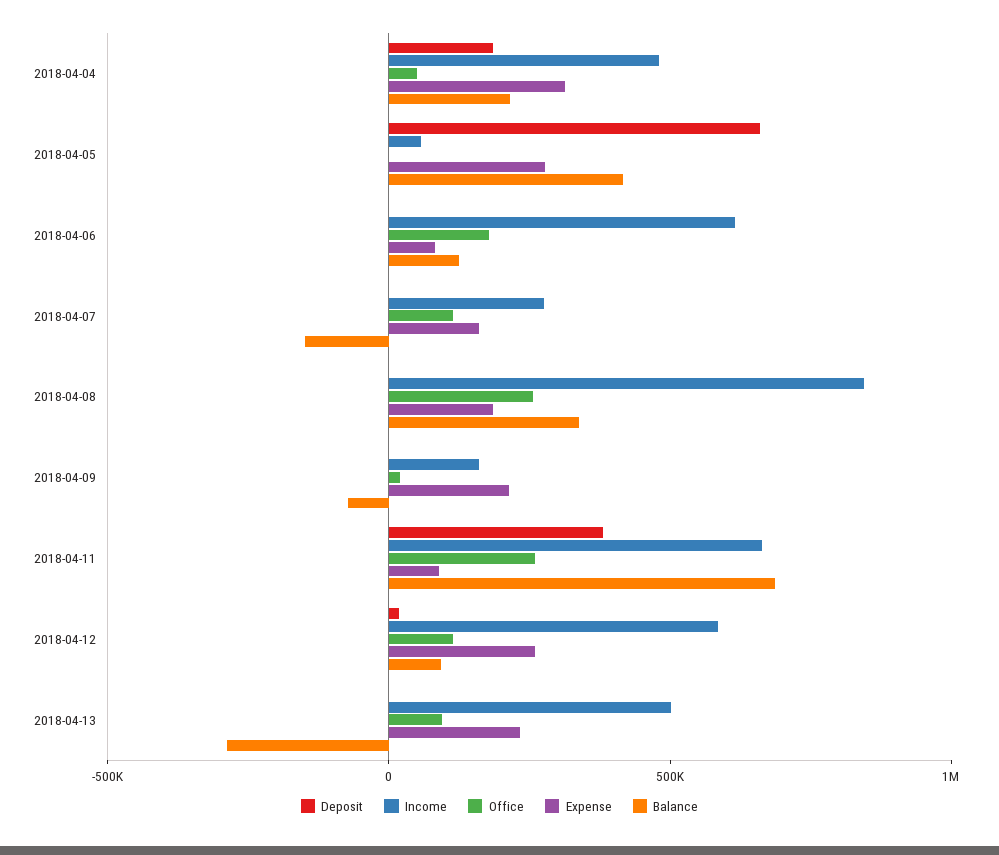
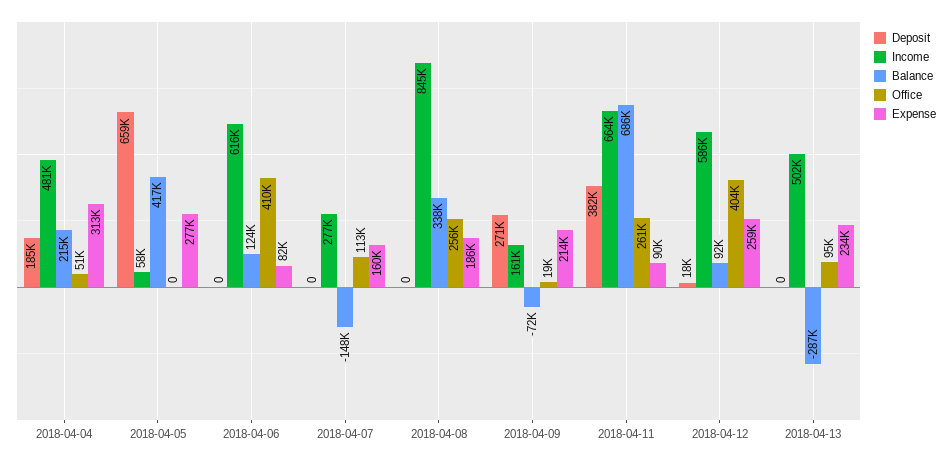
Office, 2018-04-06: 200000 -> 410000
Deposit, 2018-04-09: 0 -> 271000
Office, 2018-04-12: 100000 -> 404000

